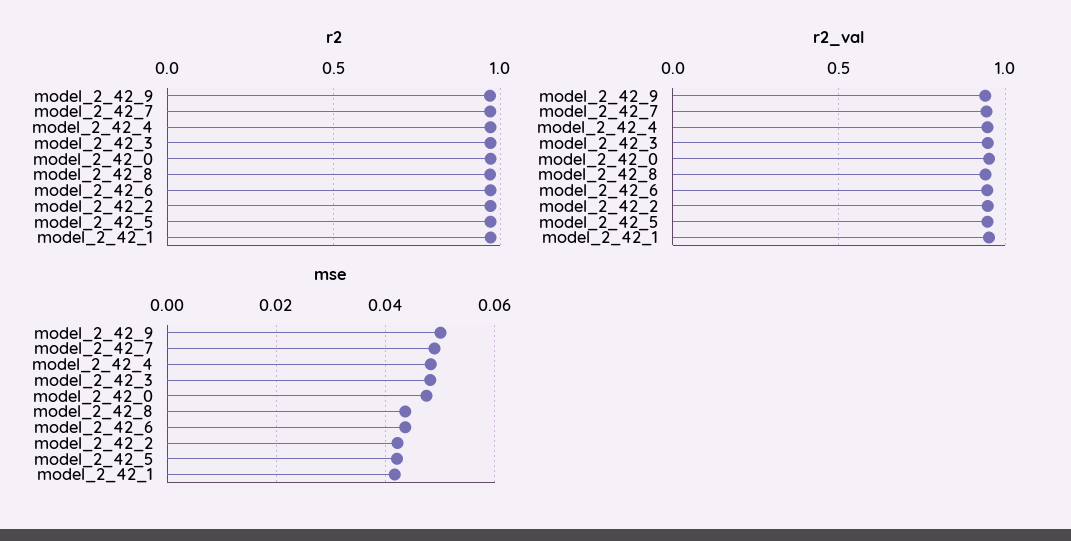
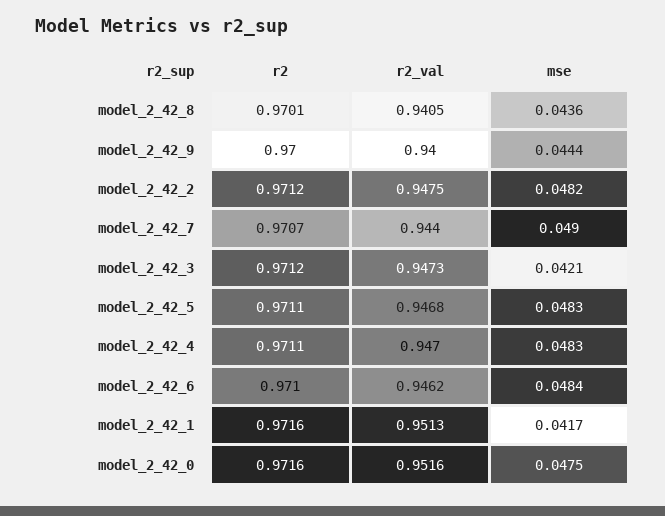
mse, model_2_42_9: 0.05 -> 0.0444
mse, model_2_42_3: 0.048 -> 0.0421
mse, model_2_42_6: 0.044 -> 0.0484
mse, model_2_42_2: 0.042 -> 0.0482
mse, model_2_42_5: 0.042 -> 0.0483

